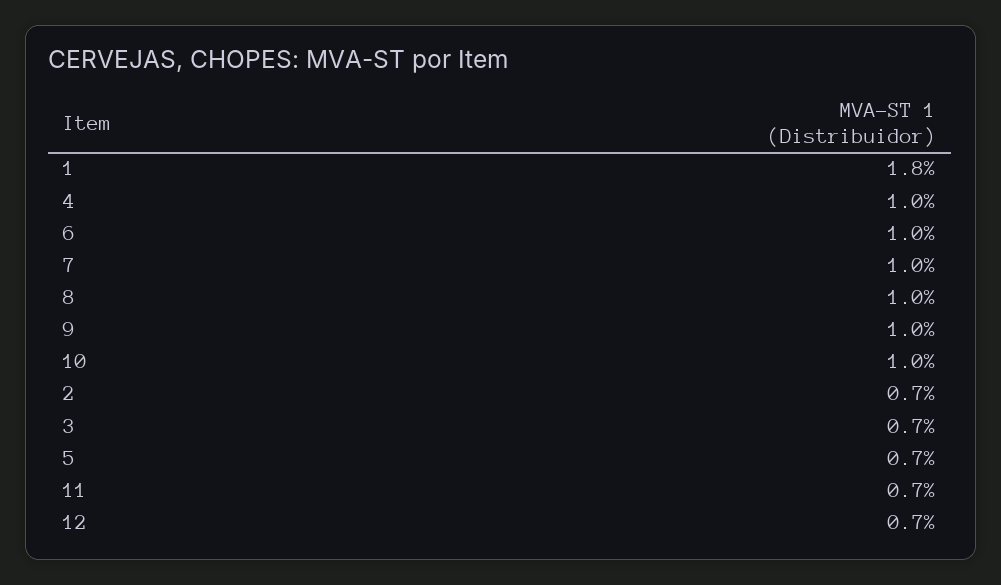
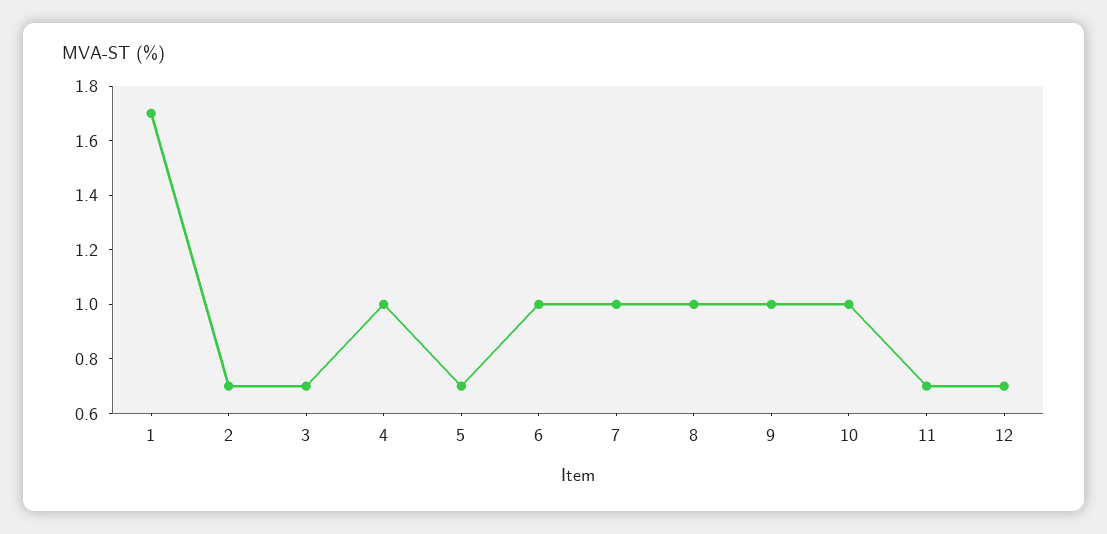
1: 1.8 -> 1.7

